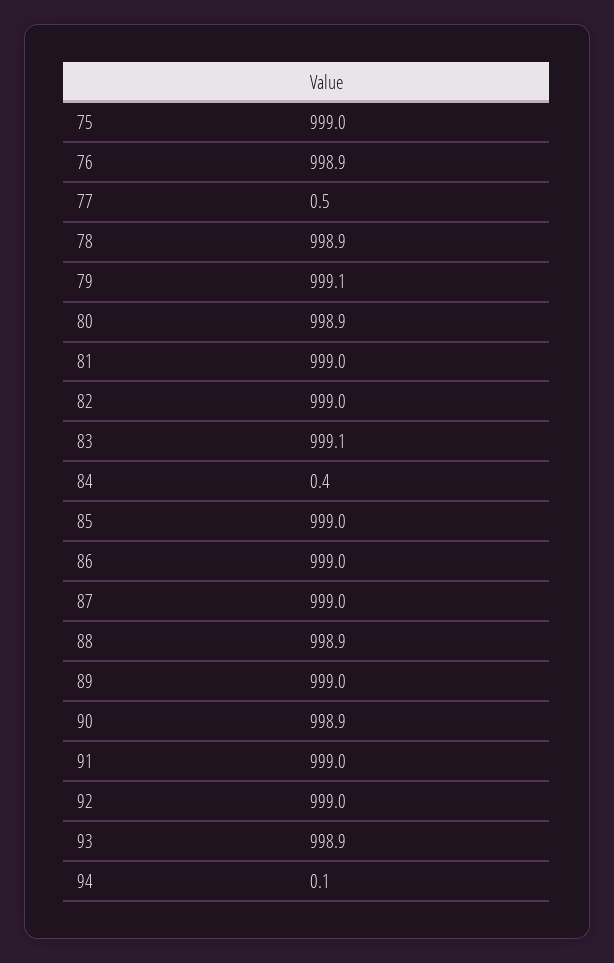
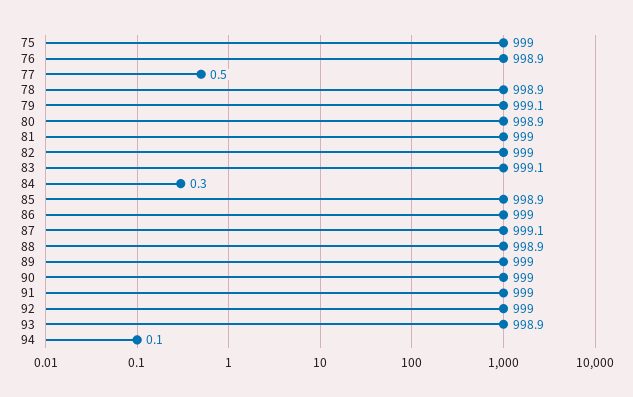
84: 0.4 -> 0.3
85: 999 -> 998.9
87: 999 -> 999.1
90: 998.9 -> 999

